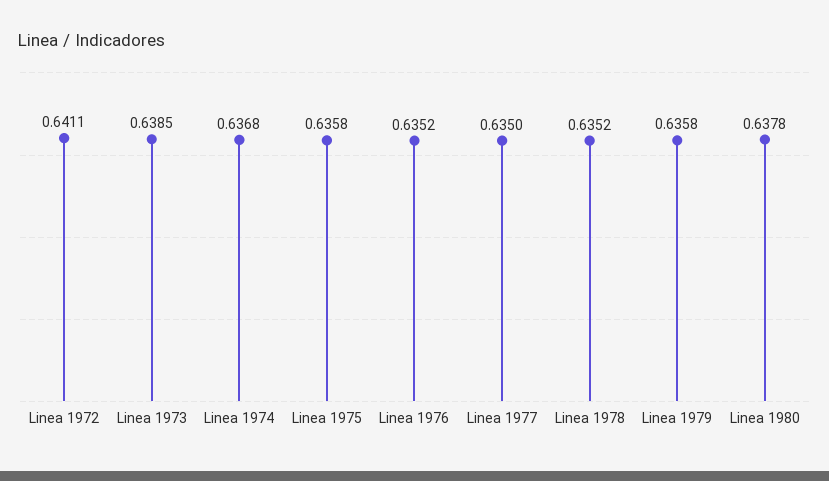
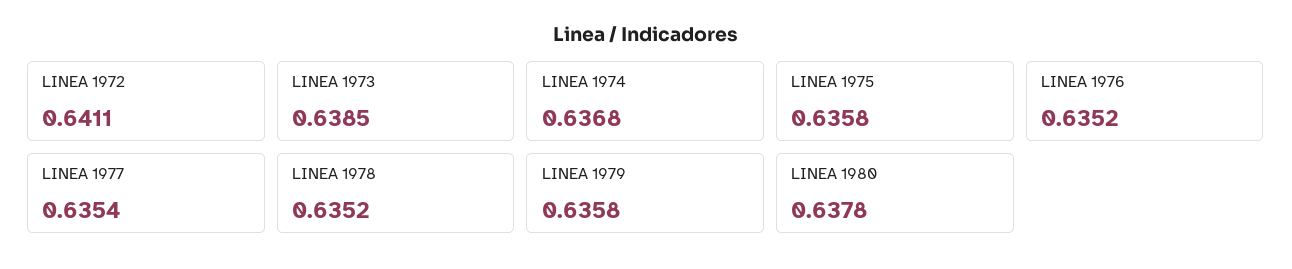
Linea 1977: 0.635 -> 0.6354

